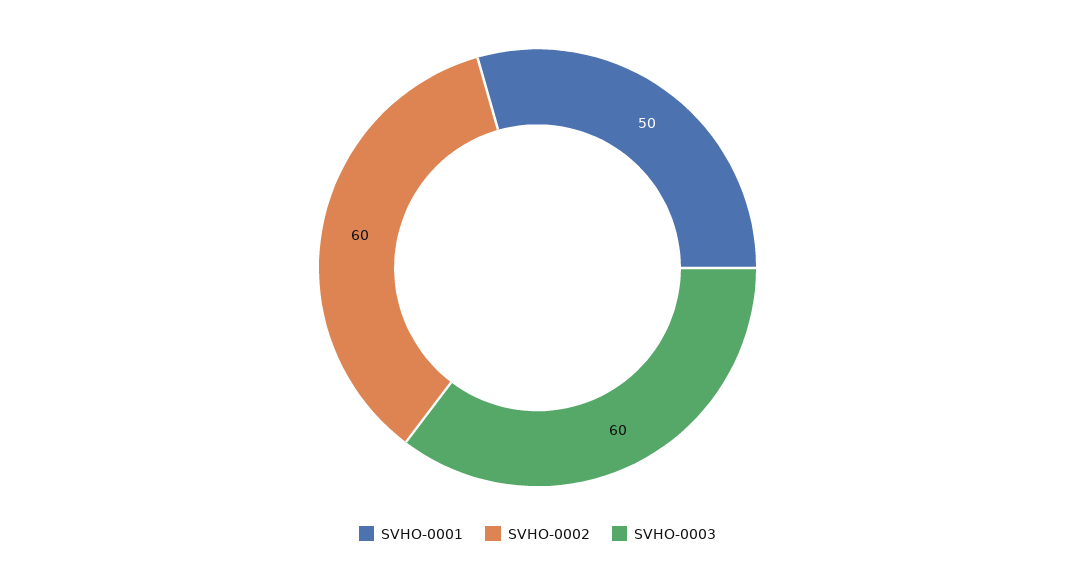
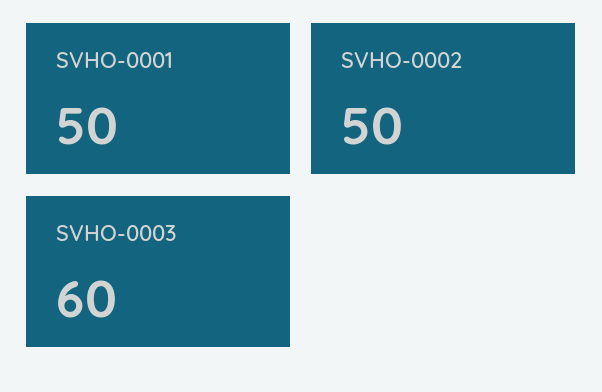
SVHO-0002: 60 -> 50

